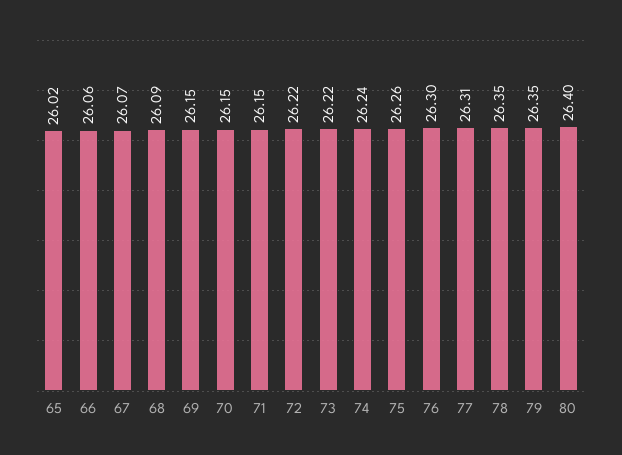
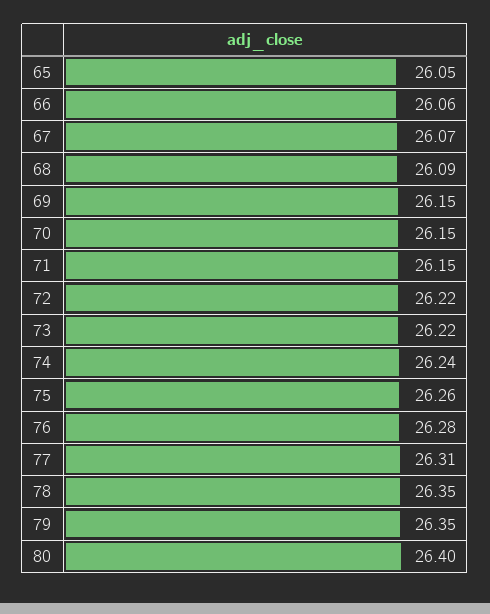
65: 26.02 -> 26.05
76: 26.3 -> 26.28

